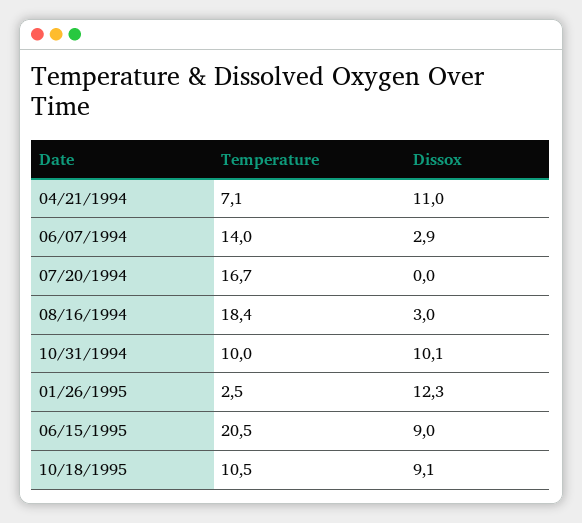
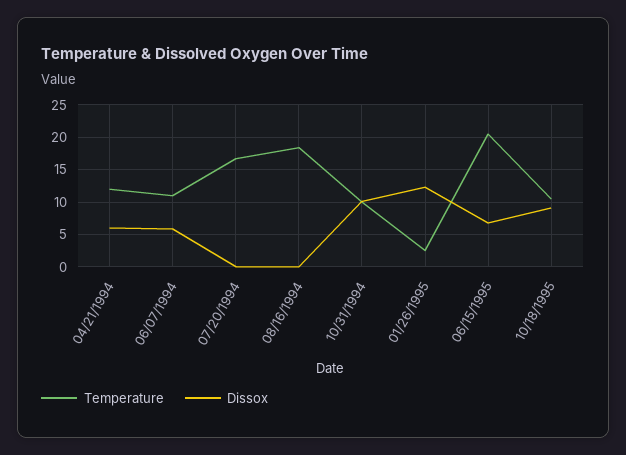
Temperature, 04/21/1994: 7.1 -> 12
Dissox, 04/21/1994: 11 -> 6
Temperature, 06/07/1994: 14 -> 11
Dissox, 06/07/1994: 2.9 -> 6
Dissox, 08/16/1994: 3 -> 0
Dissox, 06/15/1995: 9 -> 7

